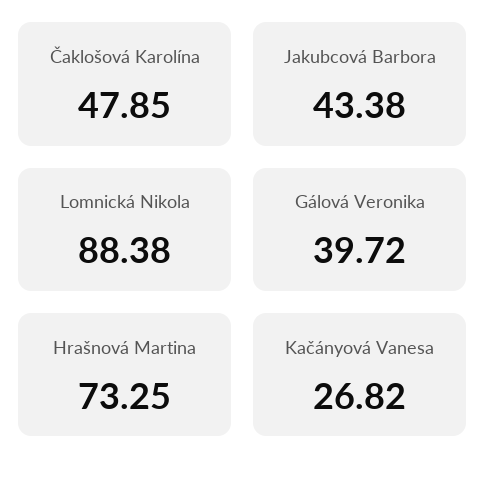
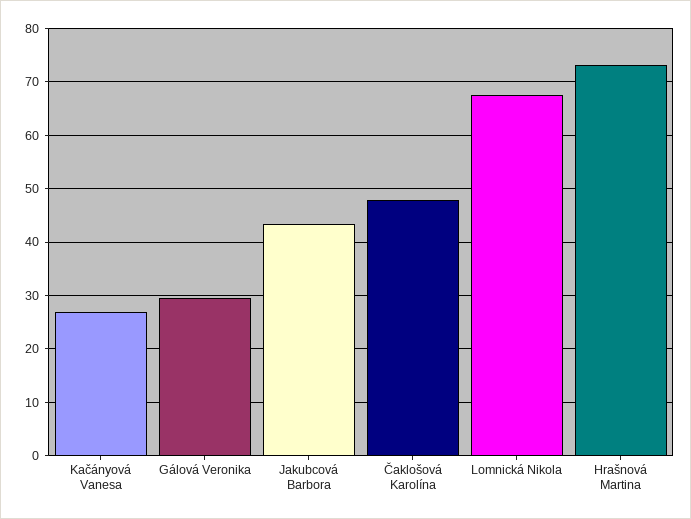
Lomnická Nikola: 88.38 -> 68
Gálová Veronika: 39.72 -> 30

